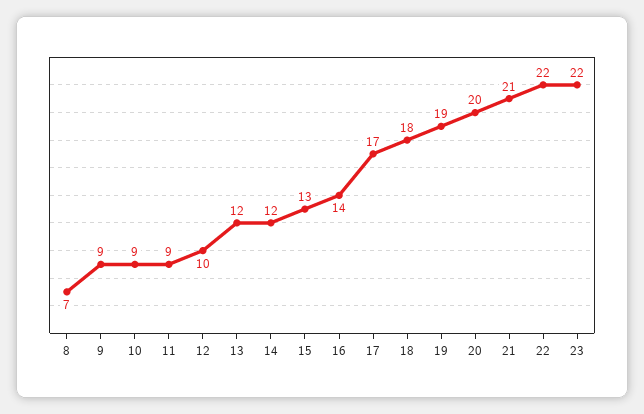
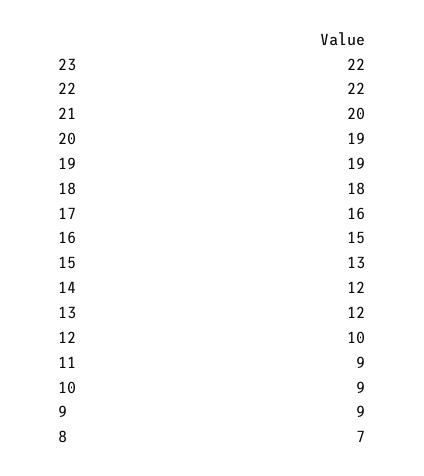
16: 14 -> 15
17: 17 -> 16
20: 20 -> 19
21: 21 -> 20

